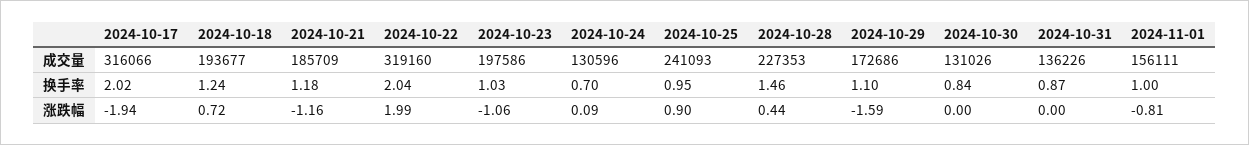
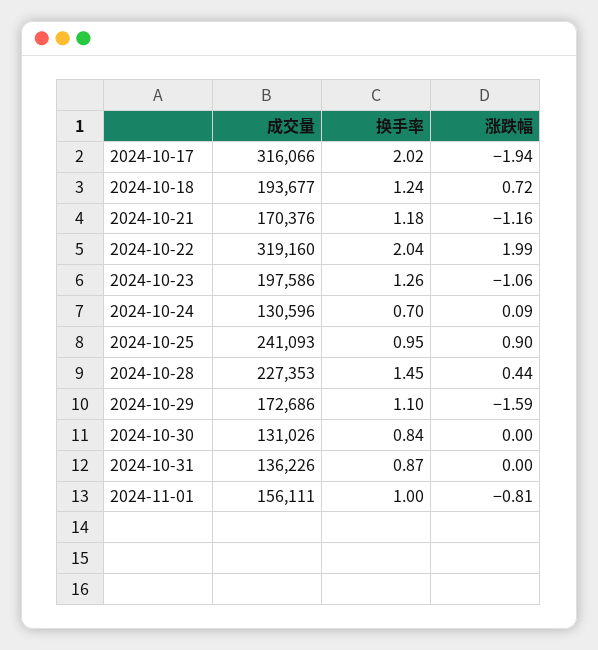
2024-10-21, 成交量: 185709 -> 170376
2024-10-23, 换手率: 1.03 -> 1.26
2024-10-28, 换手率: 1.46 -> 1.45

